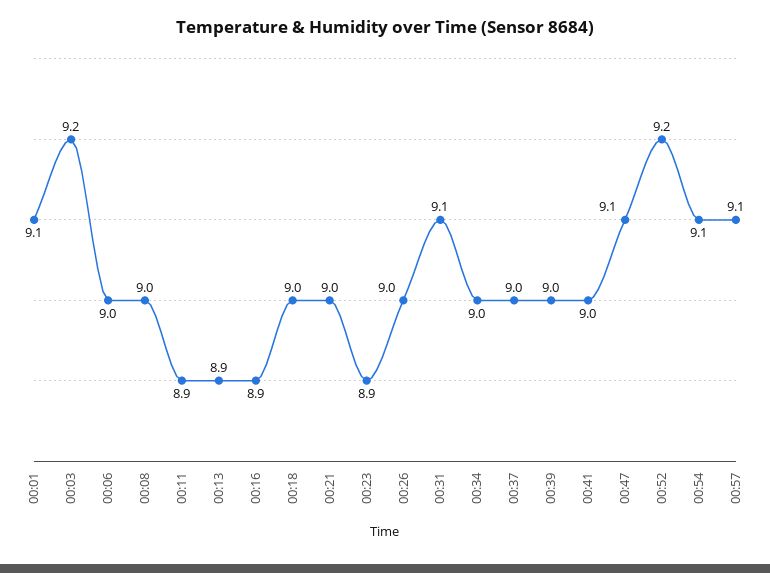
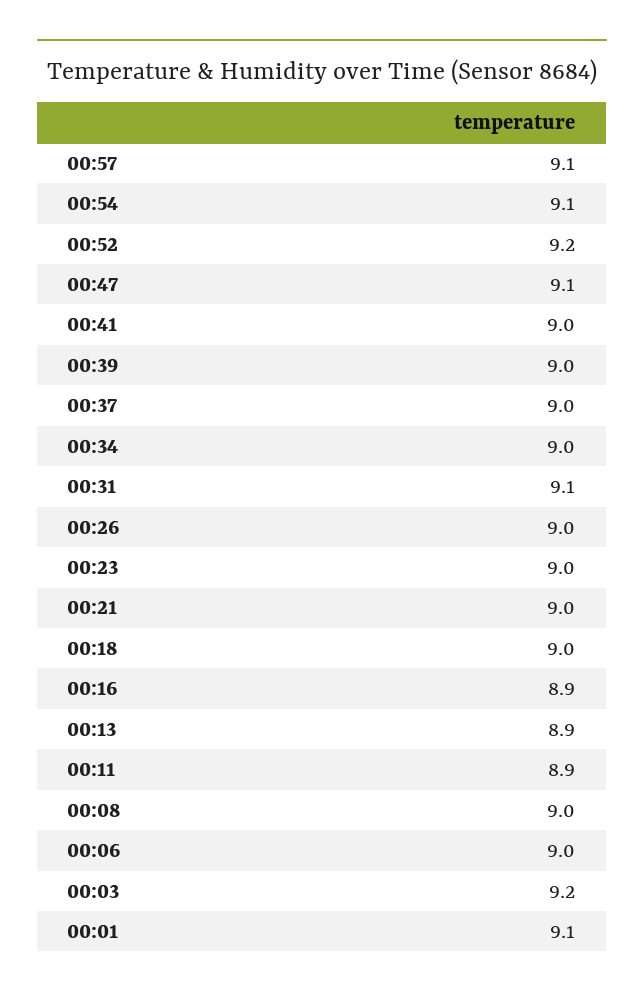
00:23: 8.9 -> 9

